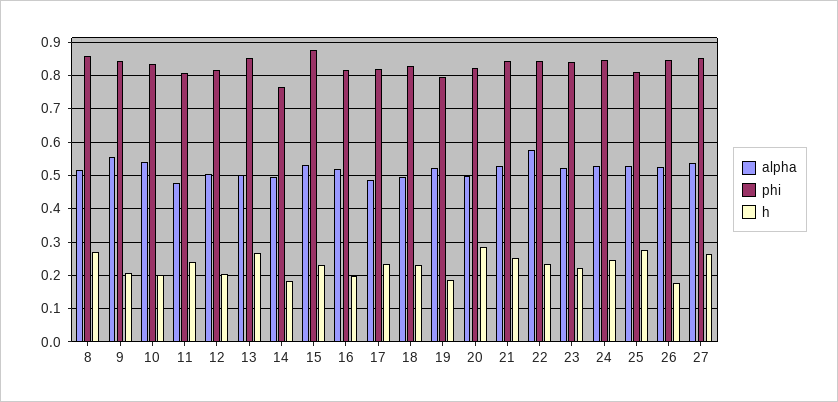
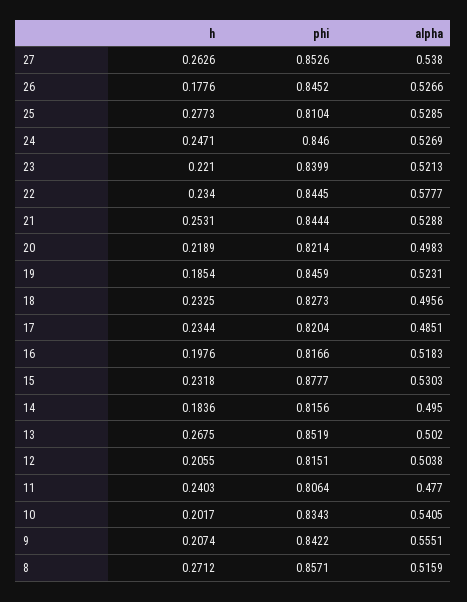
phi, 14: 0.76 -> 0.8156
phi, 19: 0.8 -> 0.8459
h, 20: 0.28 -> 0.2189

